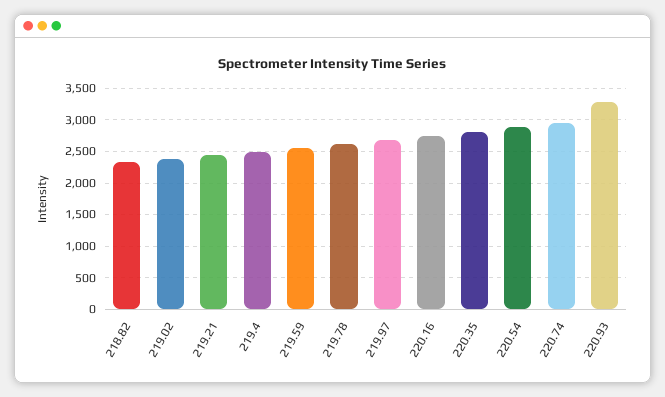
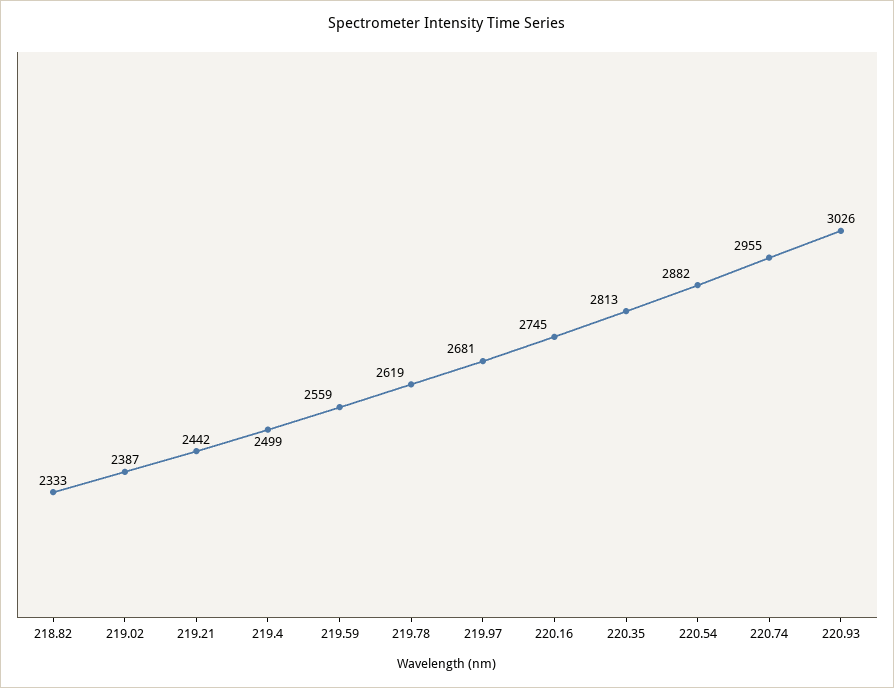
220.93: 3300 -> 3026

